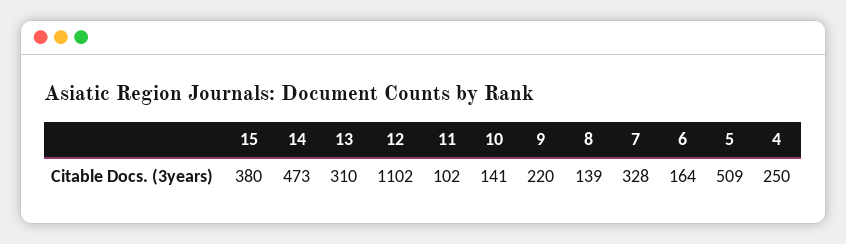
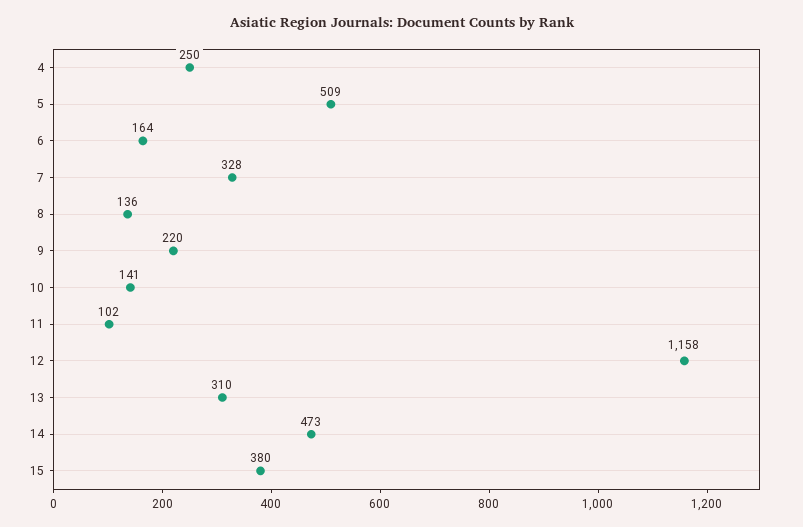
12: 1102 -> 1158
8: 139 -> 136

